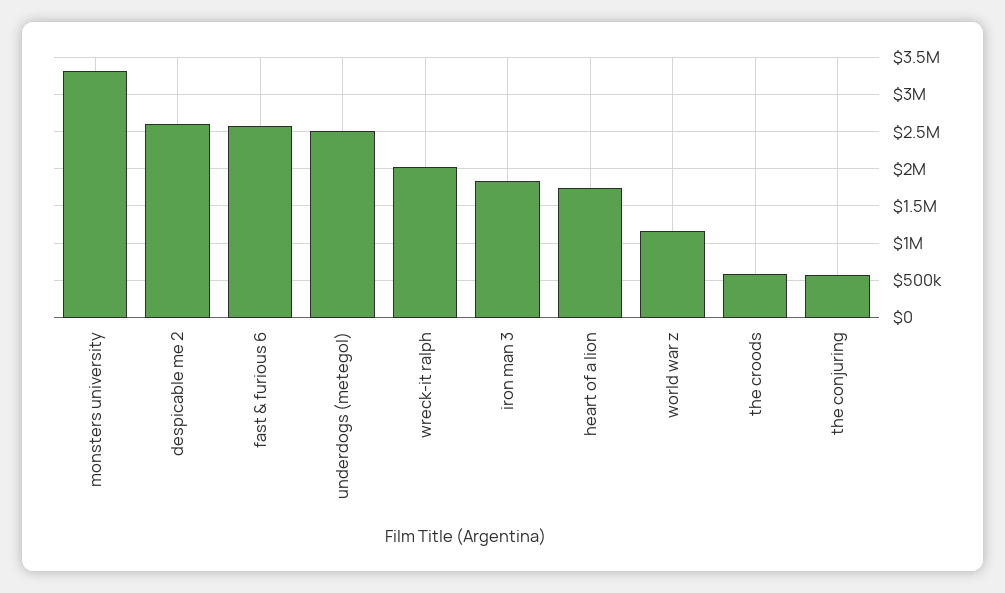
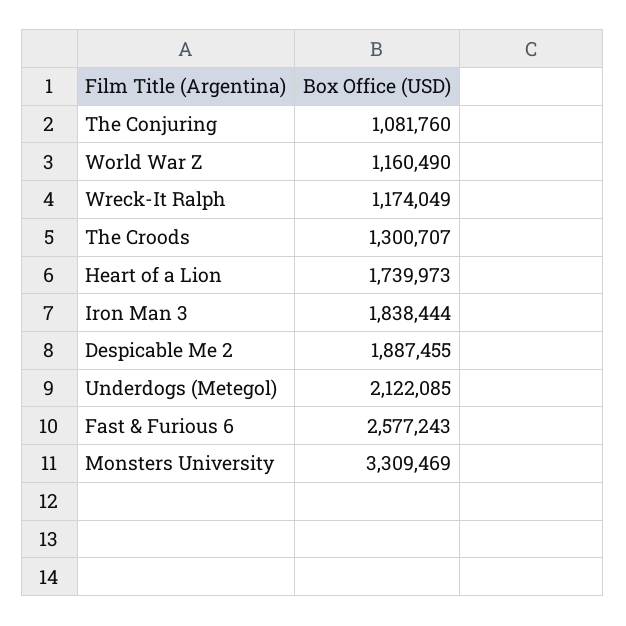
despicable me 2: 2600000 -> 1887455
underdogs (metegol): 2500000 -> 2122085
wreck-it ralph: 2000000 -> 1174049
the croods: 600000 -> 1300707
the conjuring: 600000 -> 1081760

